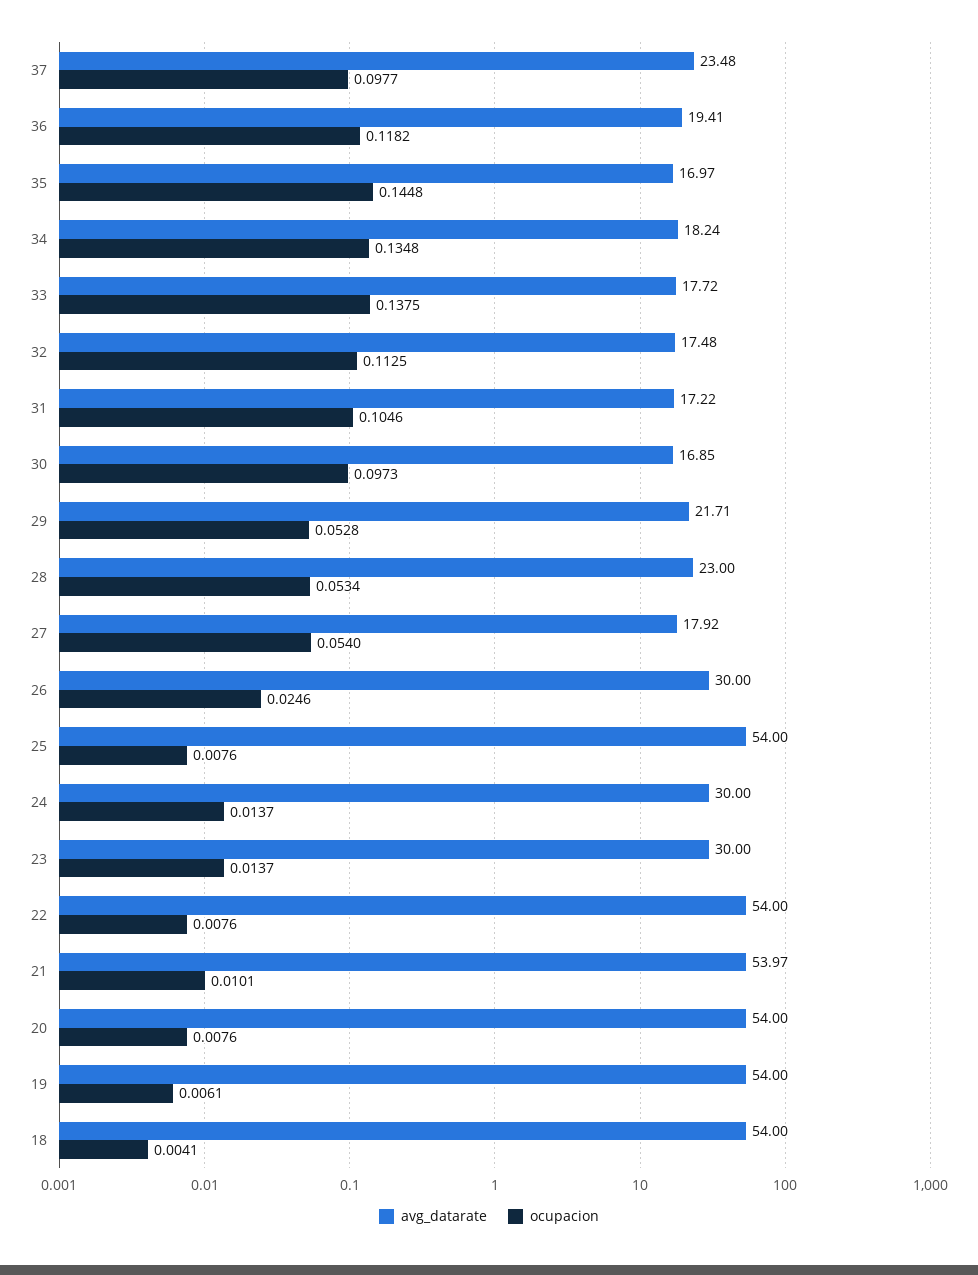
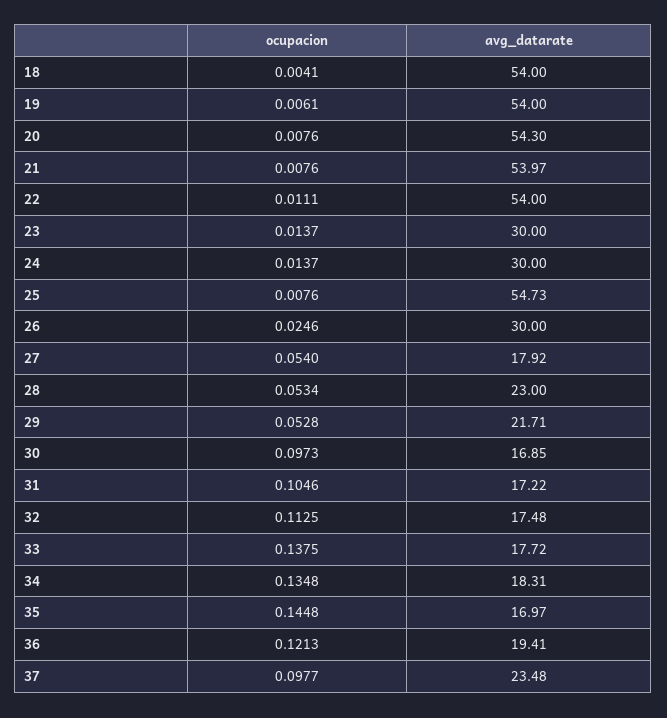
ocupacion, 36: 0.1182 -> 0.1213
avg_datarate, 34: 18.24 -> 18.31
avg_datarate, 25: 54 -> 54.73
ocupacion, 22: 0.0076 -> 0.0111
ocupacion, 21: 0.0101 -> 0.0076
avg_datarate, 20: 54 -> 54.3

